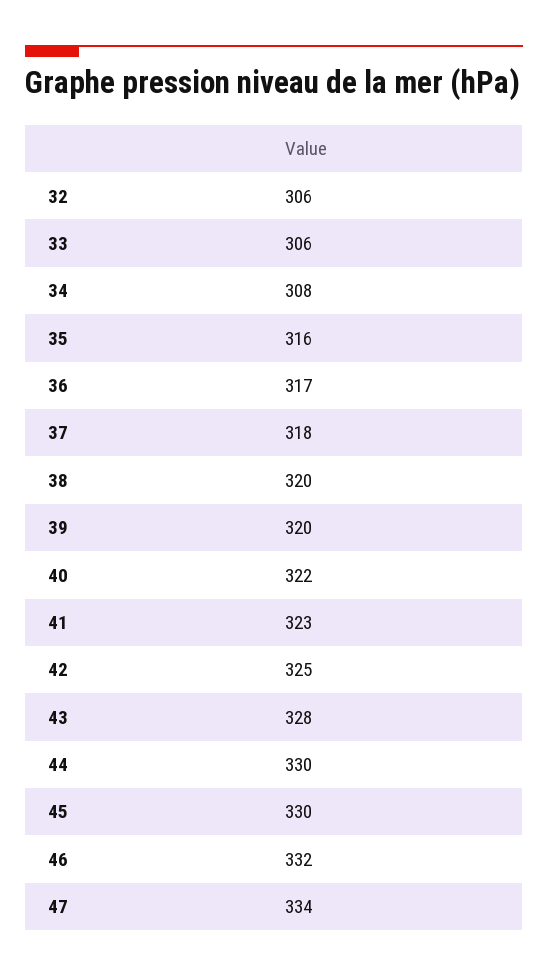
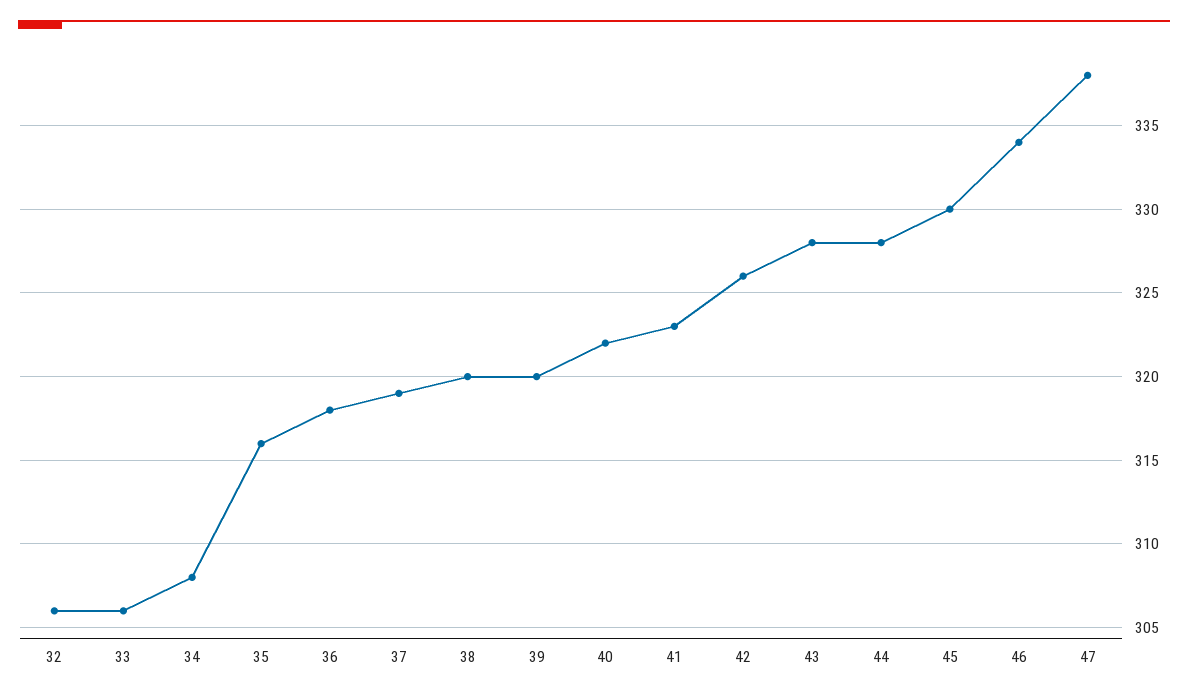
36: 317 -> 318
37: 318 -> 319
42: 325 -> 326
44: 330 -> 328
46: 332 -> 334
47: 334 -> 338

